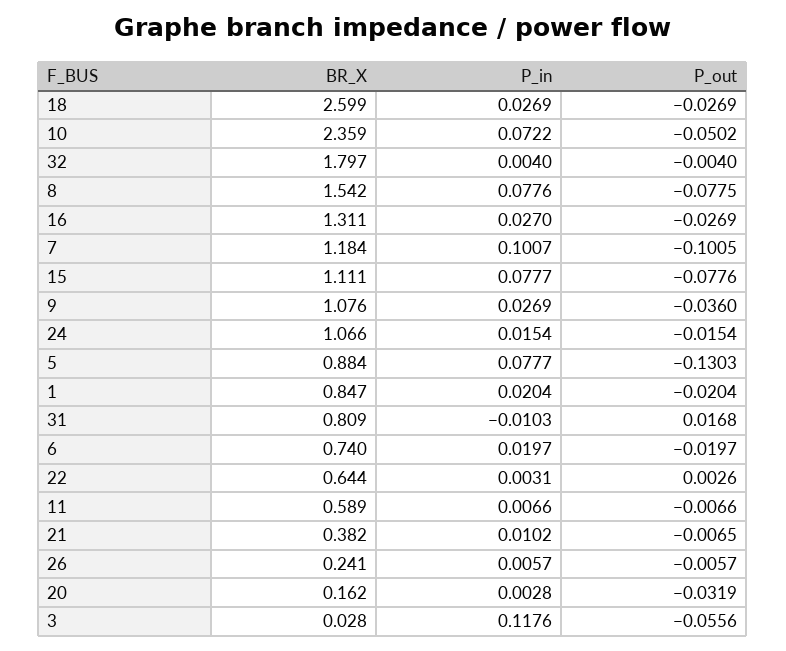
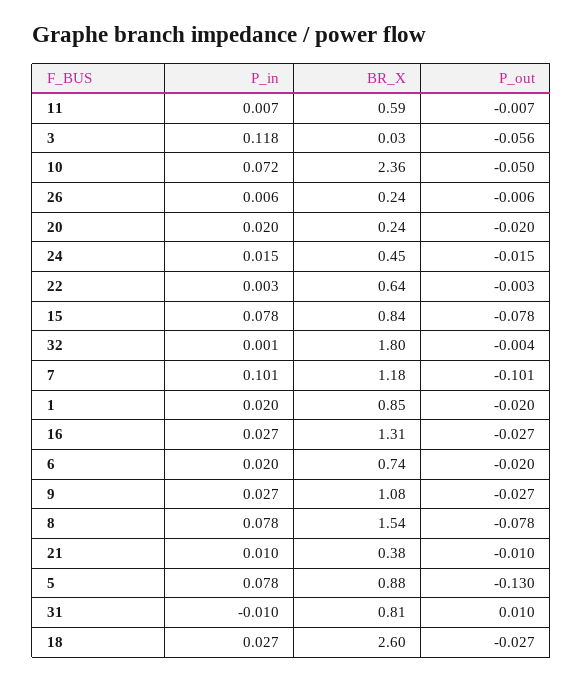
P_in, 32: 0.004 -> 0.001
BR_X, 15: 1.111 -> 0.84
P_out, 9: -0.036 -> -0.027
BR_X, 24: 1.066 -> 0.45
P_out, 31: 0.0168 -> 0.01
P_out, 22: 0.0026 -> -0.003
P_out, 21: -0.0065 -> -0.01
BR_X, 20: 0.162 -> 0.24
P_in, 20: 0.0028 -> 0.02
P_out, 20: -0.0319 -> -0.02

